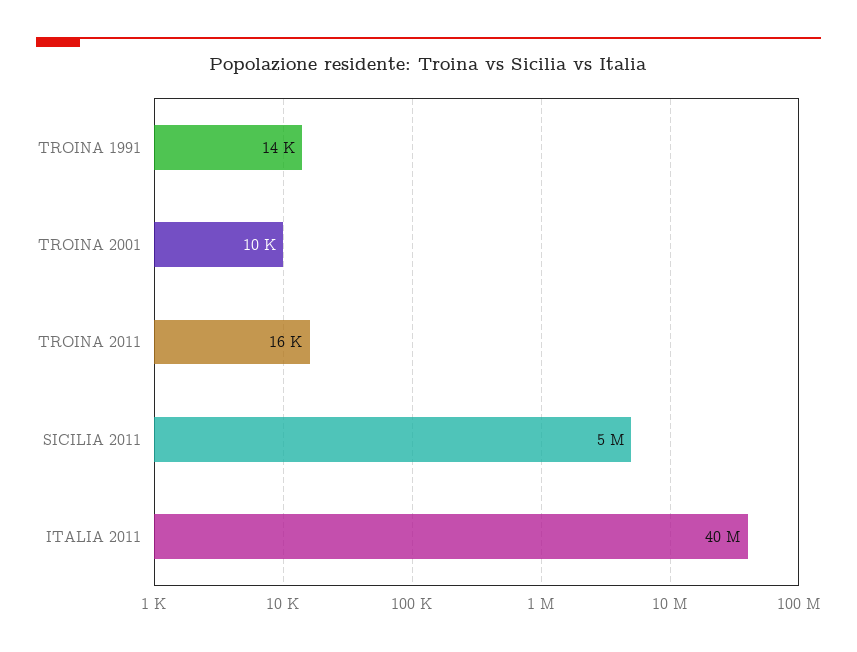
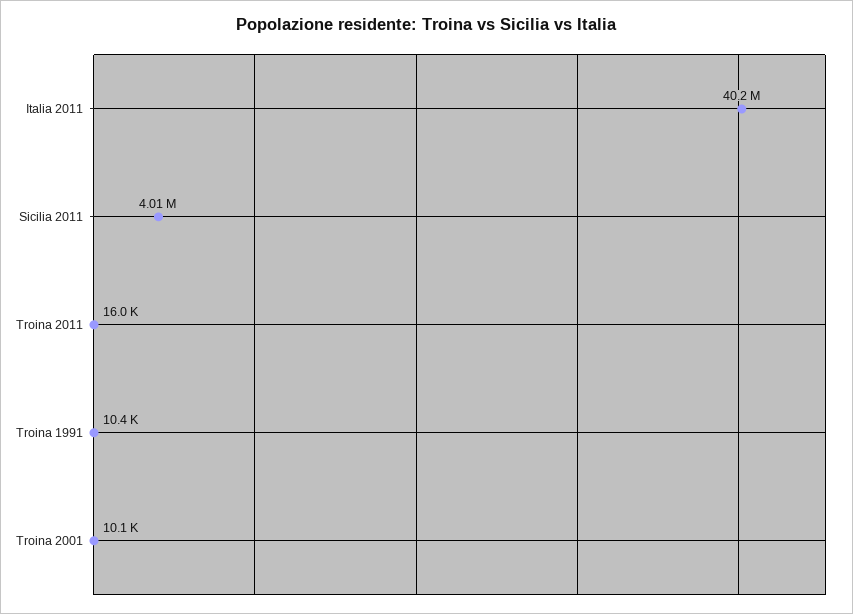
TROINA 1991: 14000 -> 10400
SICILIA 2011: 5000000 -> 4010000

